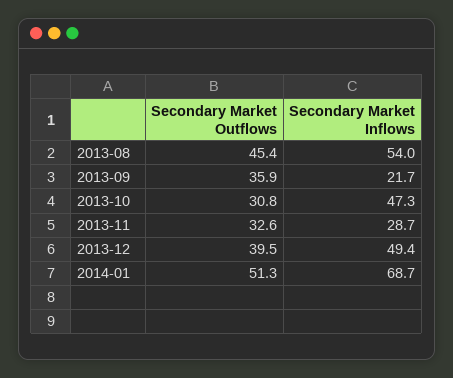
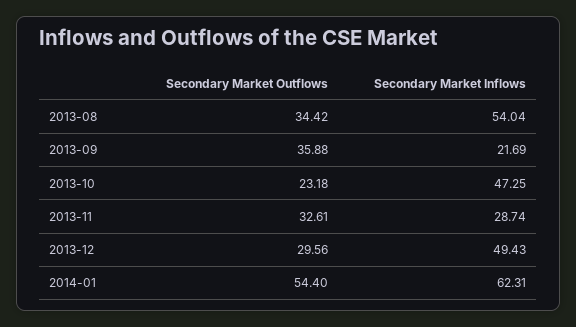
Secondary Market Outflows, 2013-08: 45.4 -> 34.42
Secondary Market Outflows, 2013-10: 30.8 -> 23.18
Secondary Market Outflows, 2013-12: 39.5 -> 29.56
Secondary Market Outflows, 2014-01: 51.3 -> 54.4
Secondary Market Inflows, 2014-01: 68.7 -> 62.31

